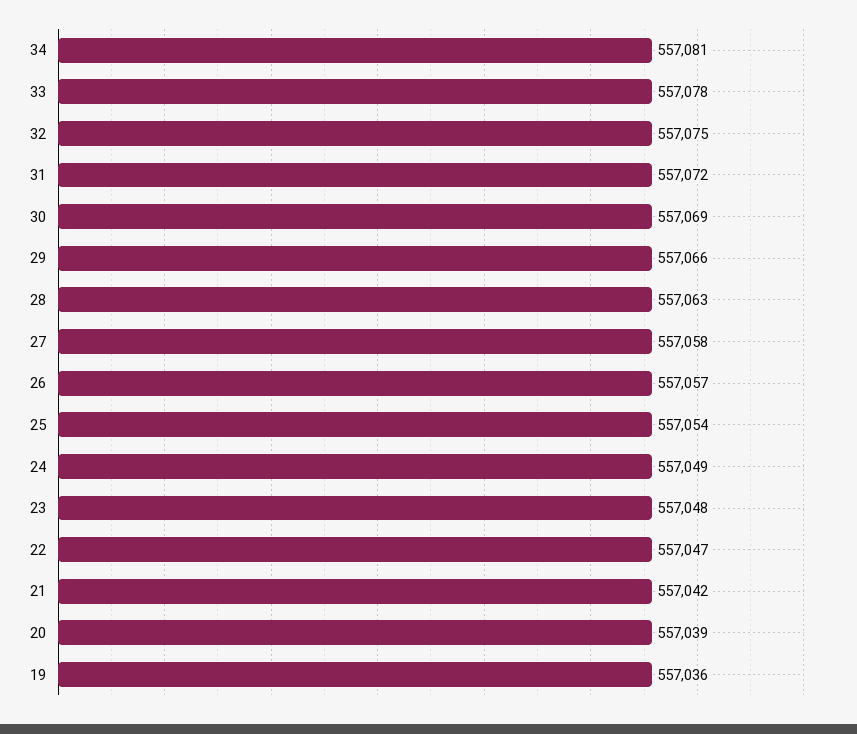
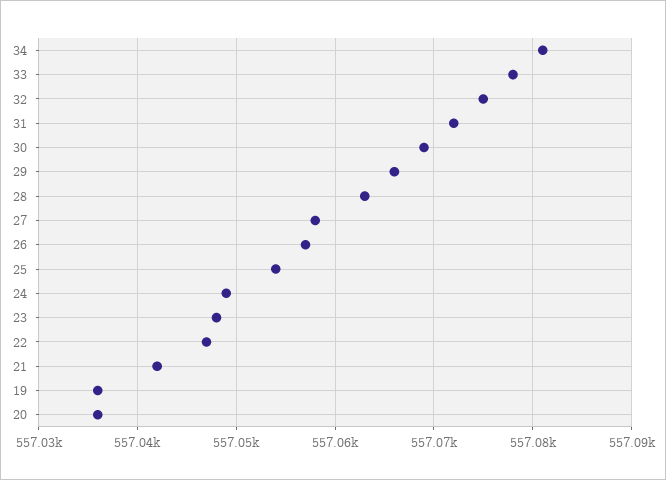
20: 557039 -> 557036

